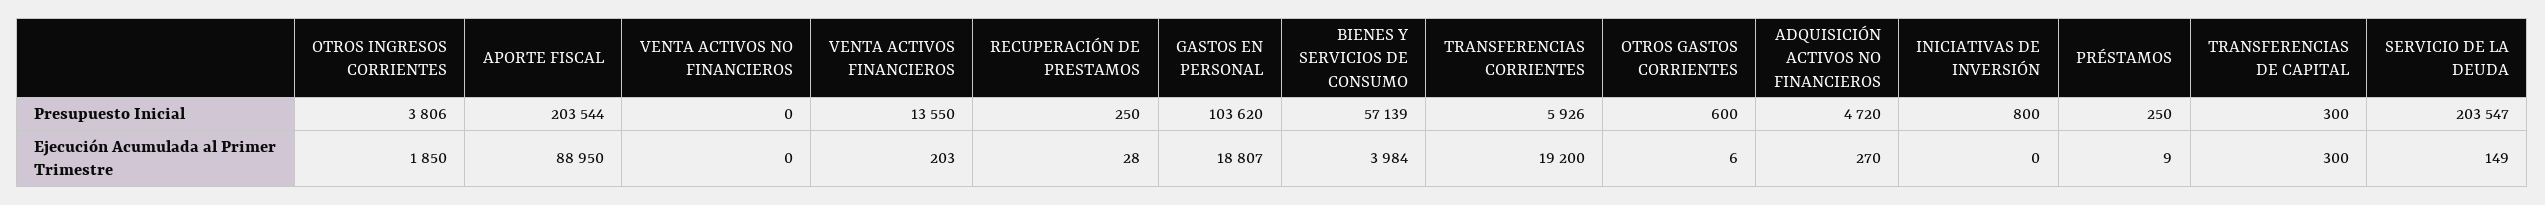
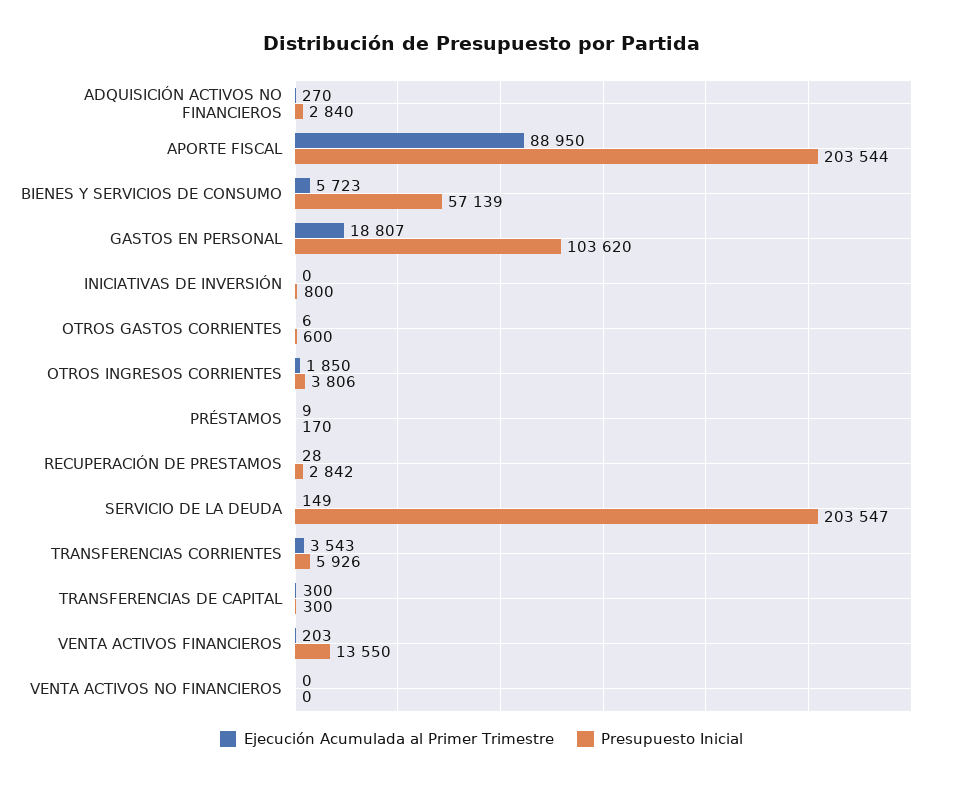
Presupuesto Inicial, RECUPERACIÓN DE PRESTAMOS: 250 -> 2842
Presupuesto Inicial, ADQUISICIÓN ACTIVOS NO FINANCIEROS: 4720 -> 2840
Presupuesto Inicial, PRÉSTAMOS: 250 -> 170
Ejecución Acumulada al Primer Trimestre, BIENES Y SERVICIOS DE CONSUMO: 3984 -> 5723
Ejecución Acumulada al Primer Trimestre, TRANSFERENCIAS CORRIENTES: 19200 -> 3543

